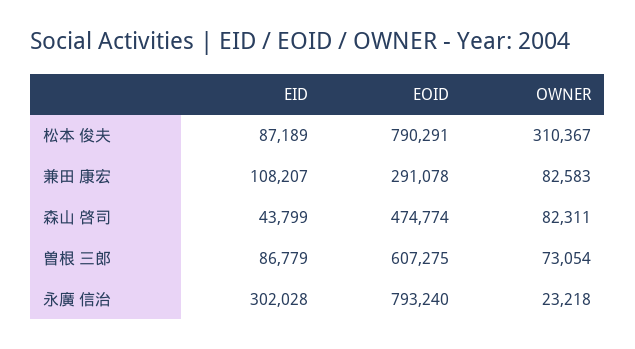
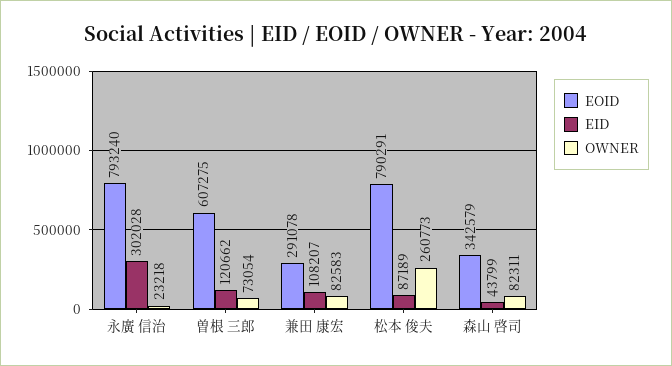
OWNER, 松本 俊夫: 310367 -> 260773
EOID, 森山 啓司: 474774 -> 342579
EID, 曽根 三郎: 86779 -> 120662

